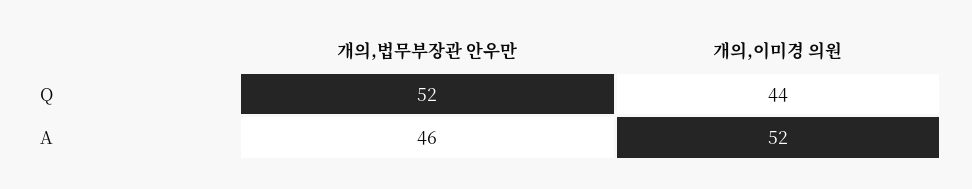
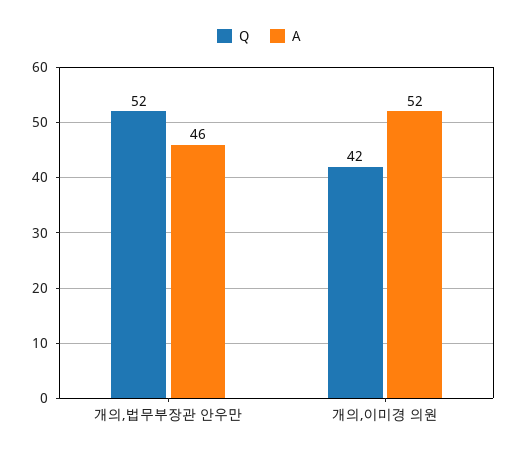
Q, 개의,이미경 의원: 44 -> 42

